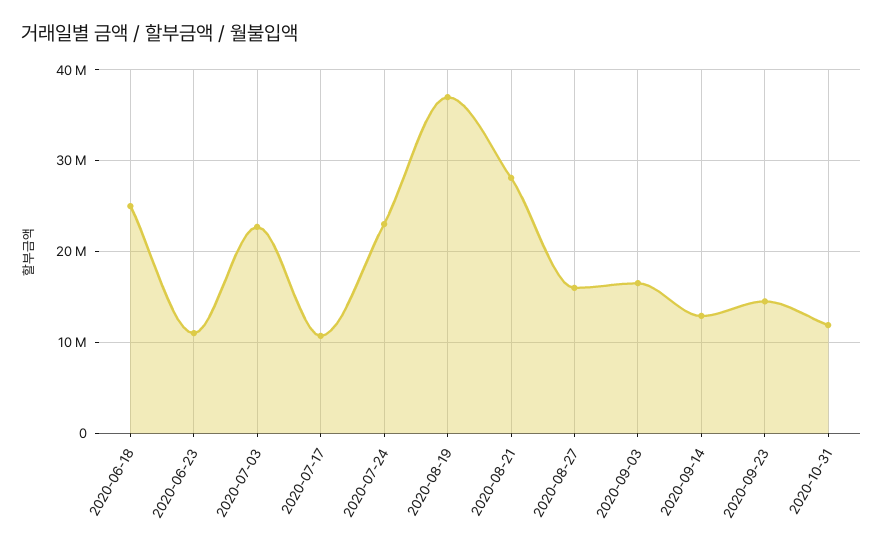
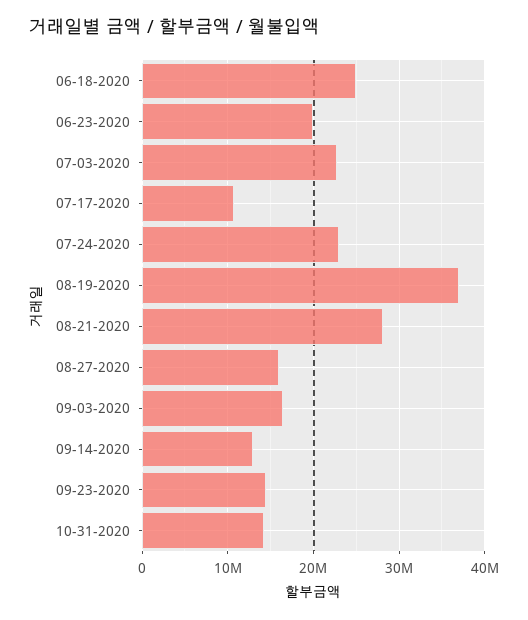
2020-06-23: 11000000 -> 20000000
2020-10-31: 12000000 -> 14000000

